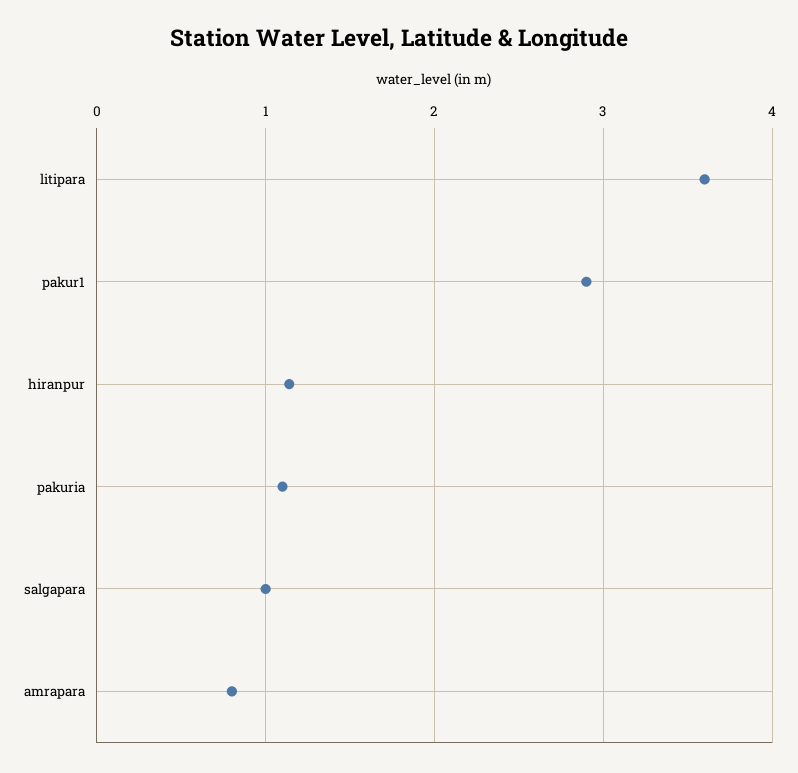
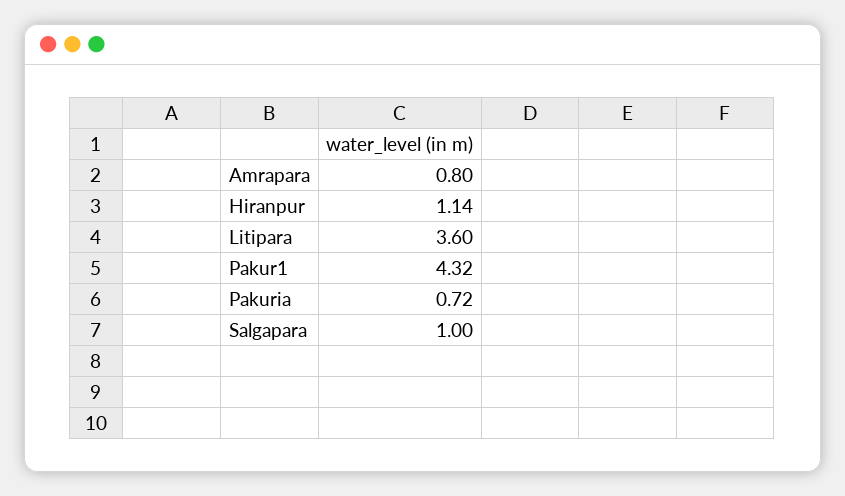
pakur1: 2.9 -> 4.32
pakuria: 1.1 -> 0.72

